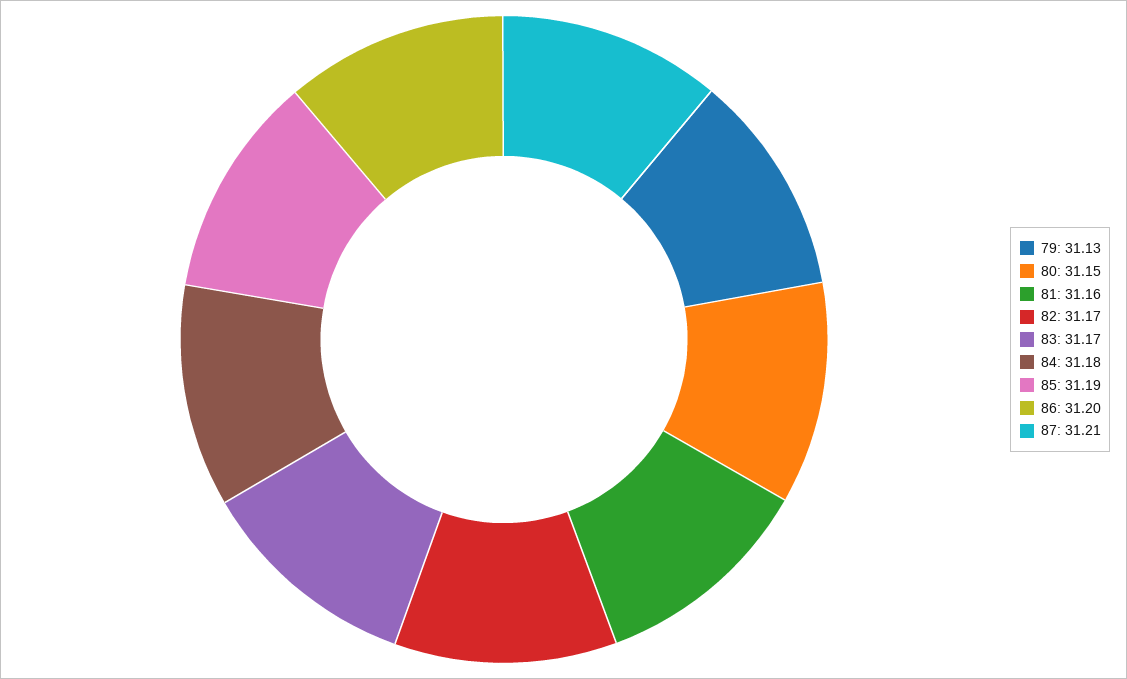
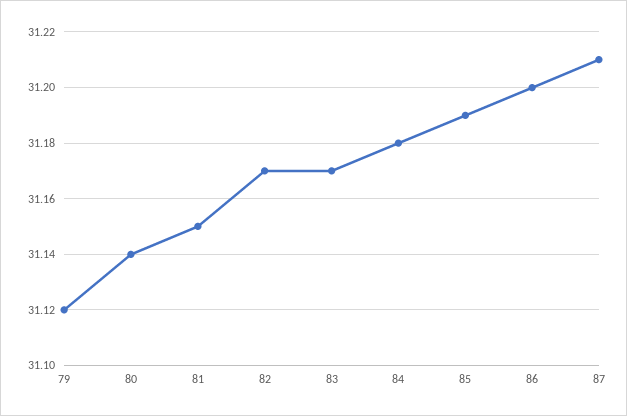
79: 31.13 -> 31.12
80: 31.15 -> 31.14
81: 31.16 -> 31.15

